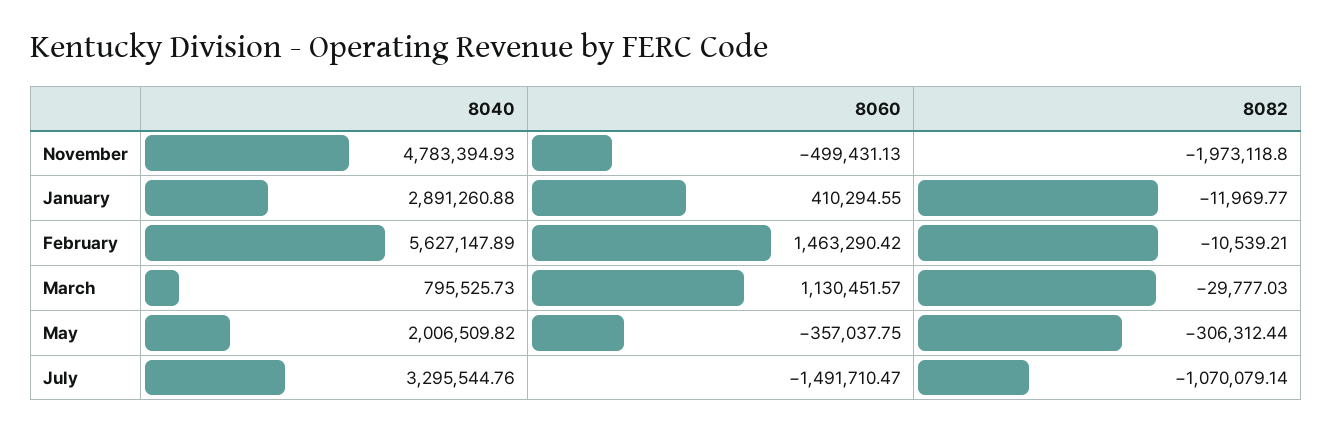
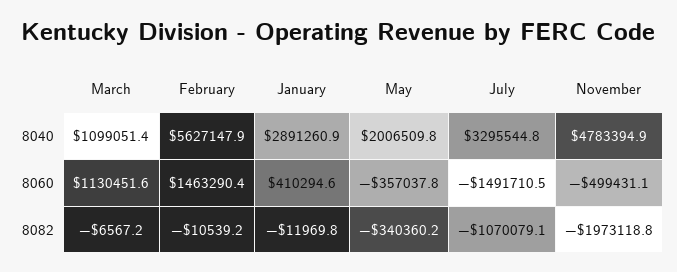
8040, March: 795525.73 -> 1099051.4
8082, March: -29777.03 -> -6567.2
8082, May: -306312.44 -> -340360.2

